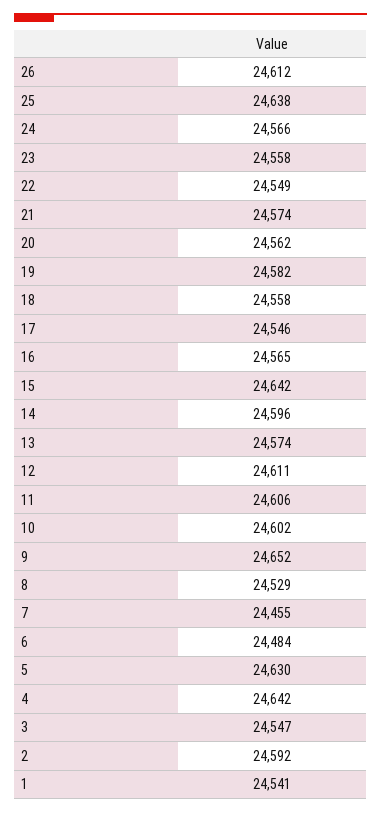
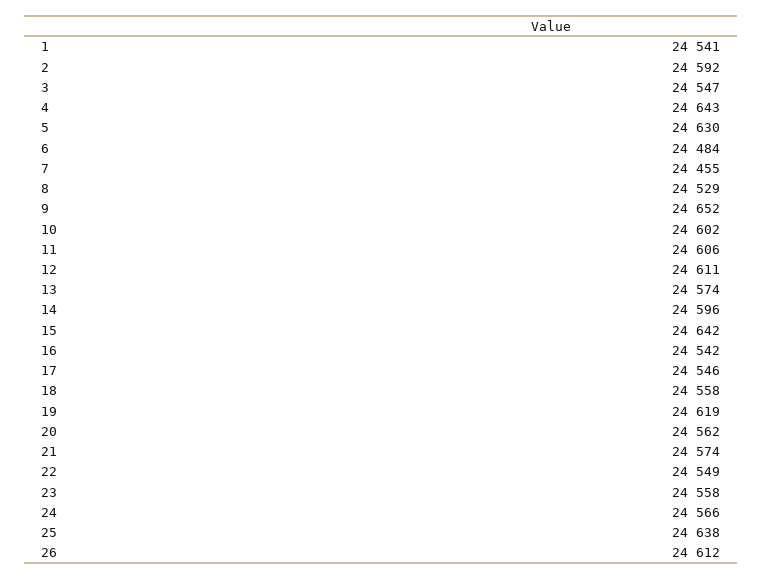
19: 24582 -> 24619
16: 24565 -> 24542
4: 24642 -> 24643

